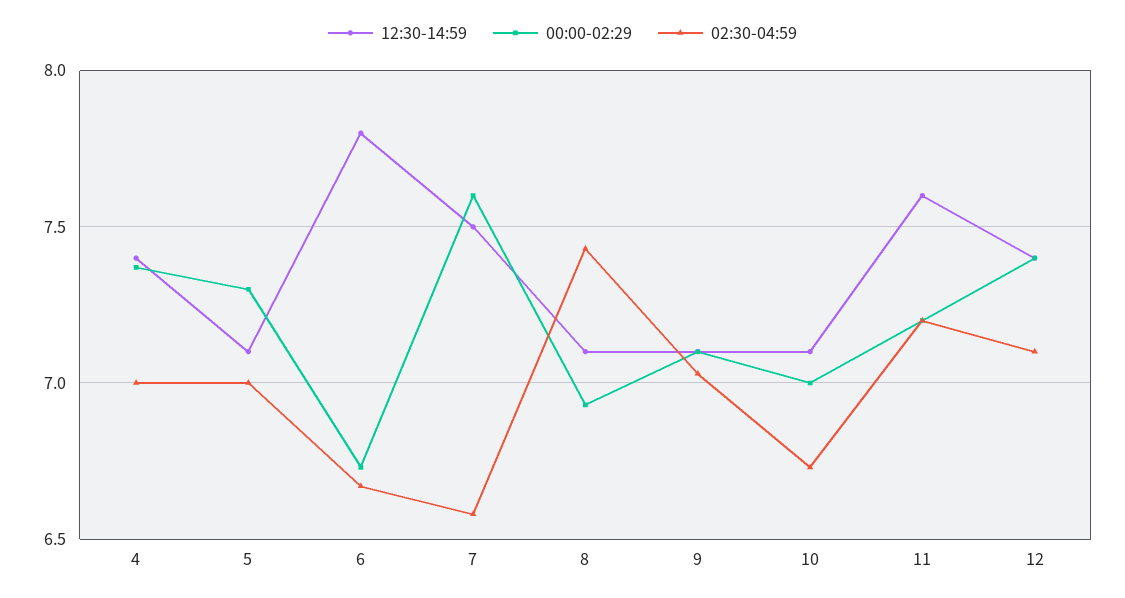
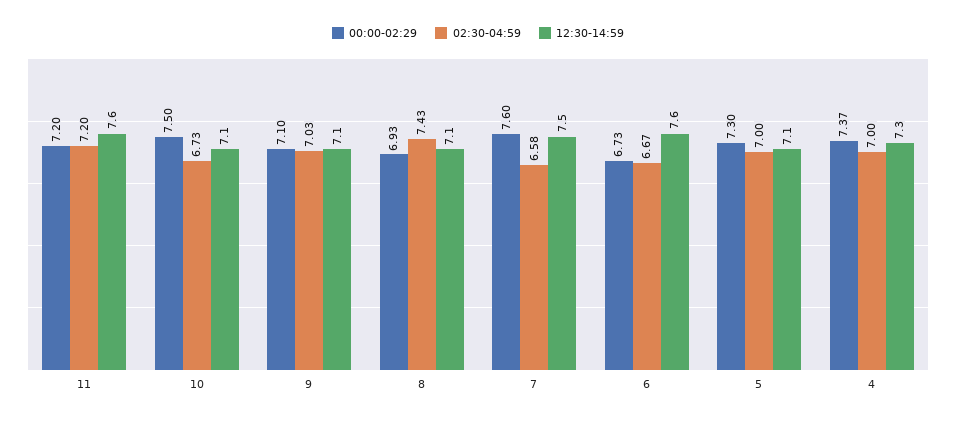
12:30-14:59, 4: 7.4 -> 7.3
12:30-14:59, 6: 7.8 -> 7.6
00:00-02:29, 10: 7 -> 7.5
12:30-14:59, 12: 7.4 -> none
00:00-02:29, 12: 7.4 -> none
02:30-04:59, 12: 7.1 -> none

